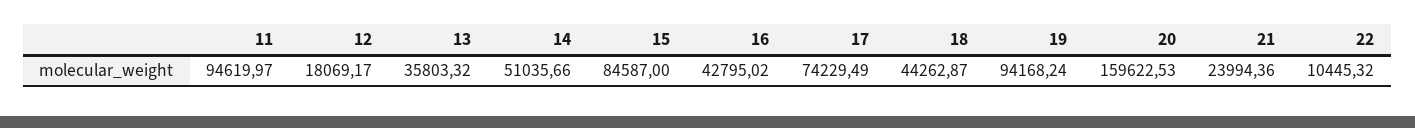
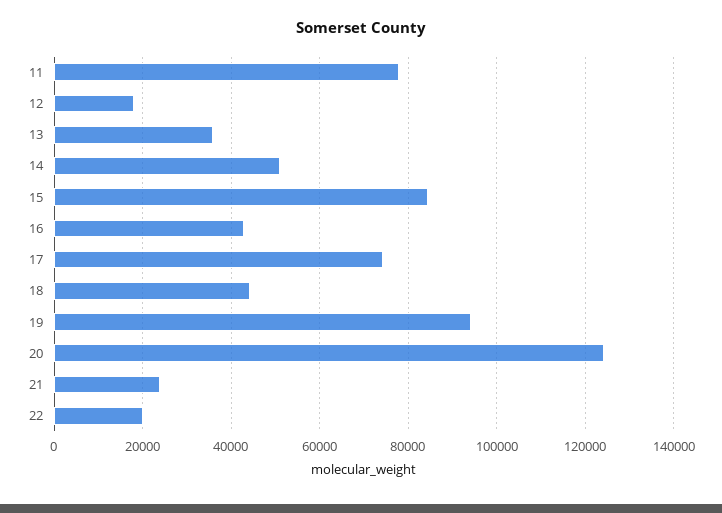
11: 94619.97 -> 78000
20: 159622.53 -> 124000
22: 10445.32 -> 20000

